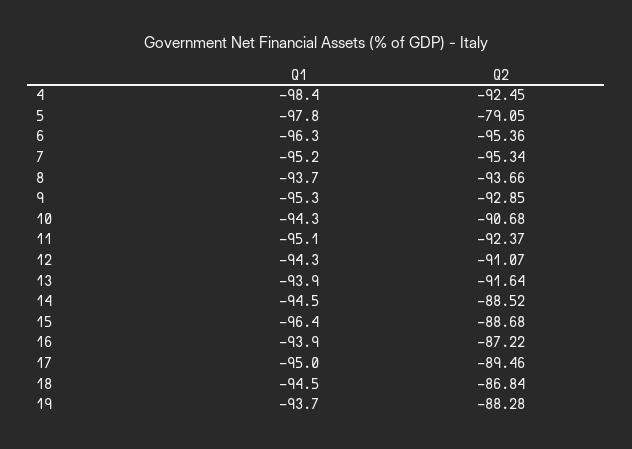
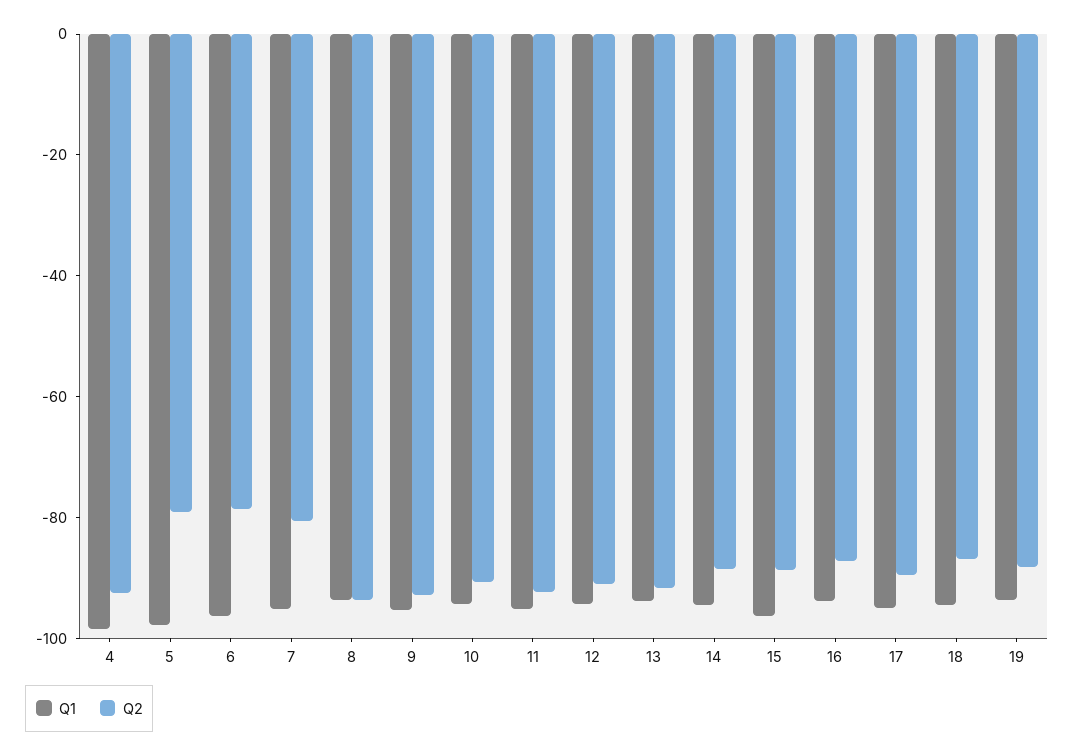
Q2, 6: -95.36 -> -80
Q2, 7: -95.34 -> -80

